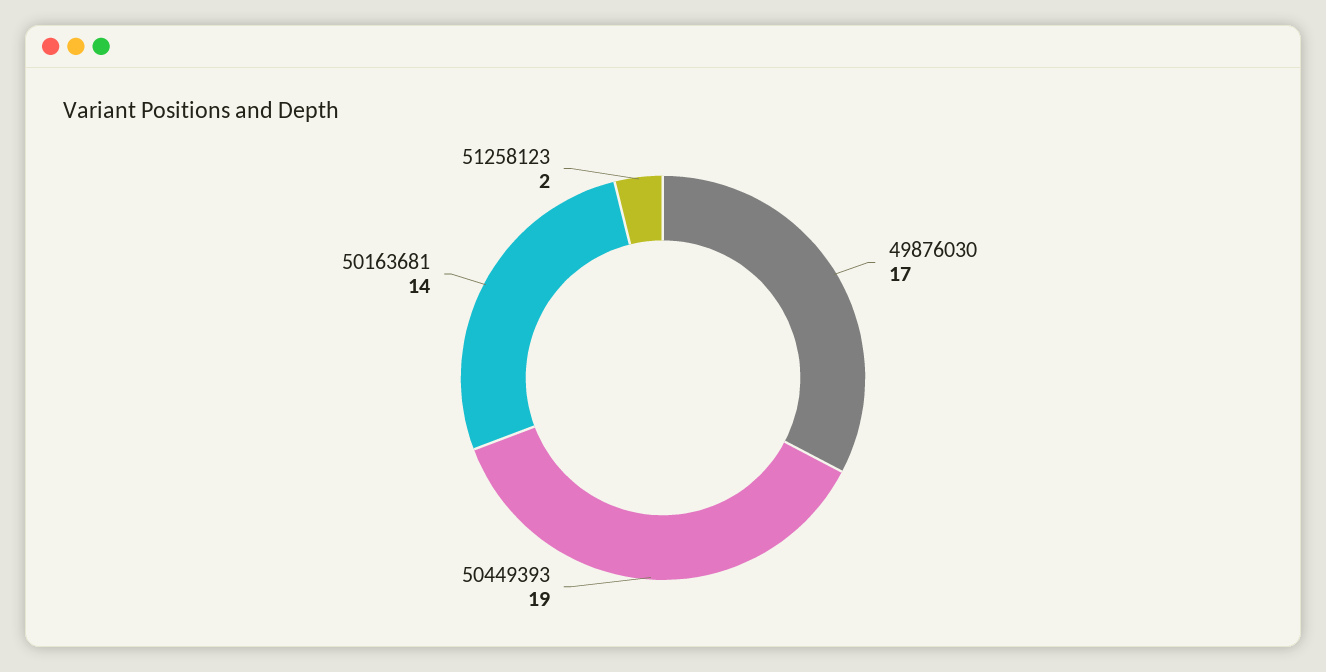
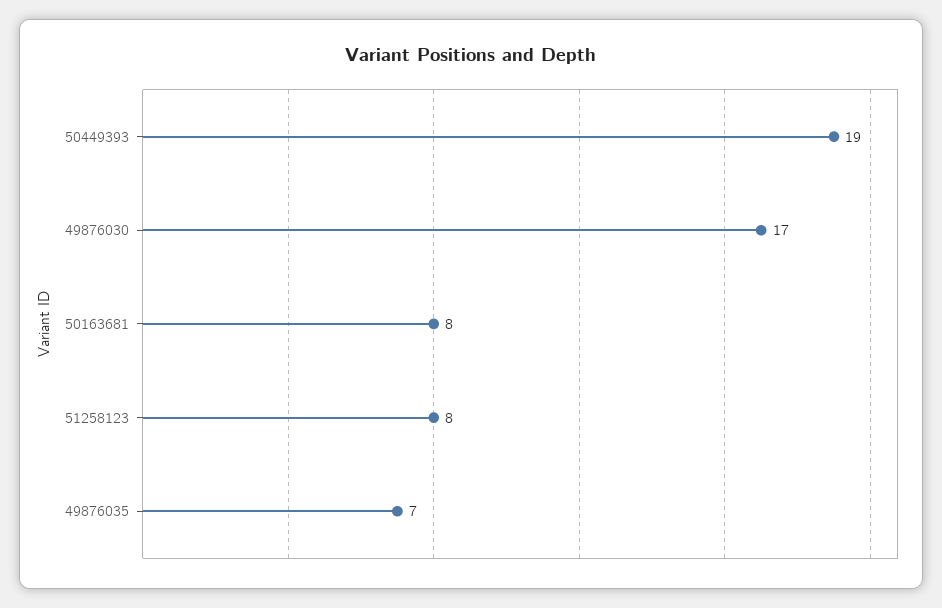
50163681: 14 -> 8
51258123: 2 -> 8
49876035: none -> 7

